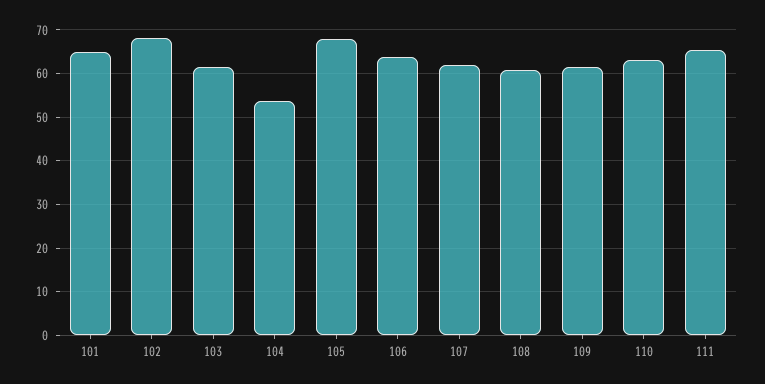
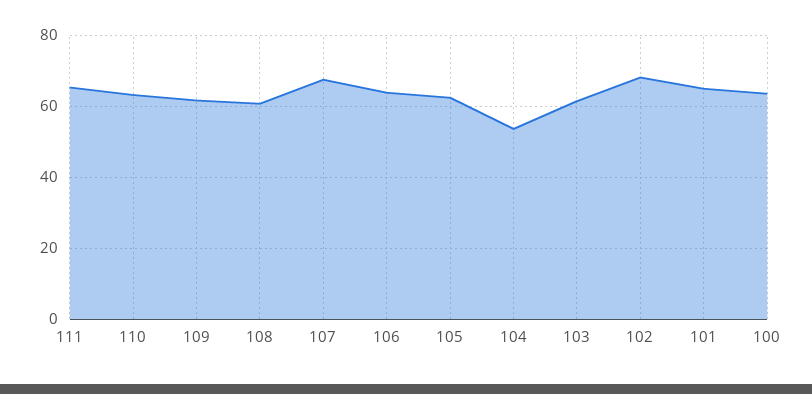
105: 68 -> 62
107: 62 -> 68
100: none -> 64

